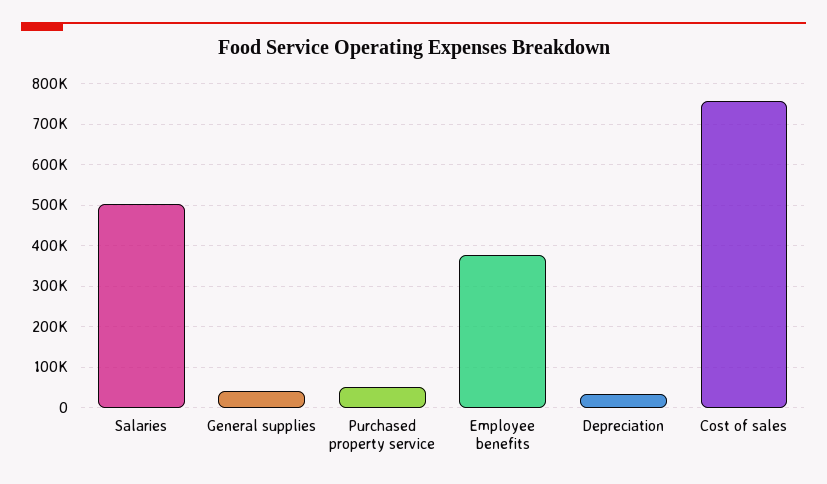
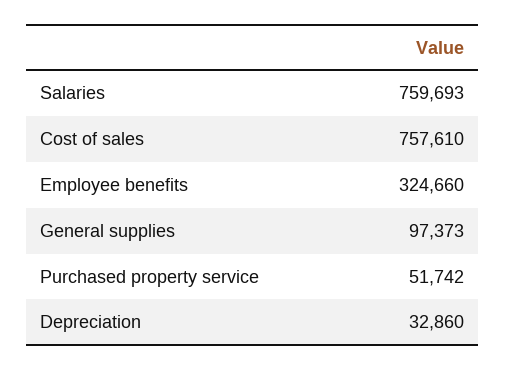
Salaries: 500000 -> 759693
General supplies: 40000 -> 97373
Employee benefits: 380000 -> 324660

